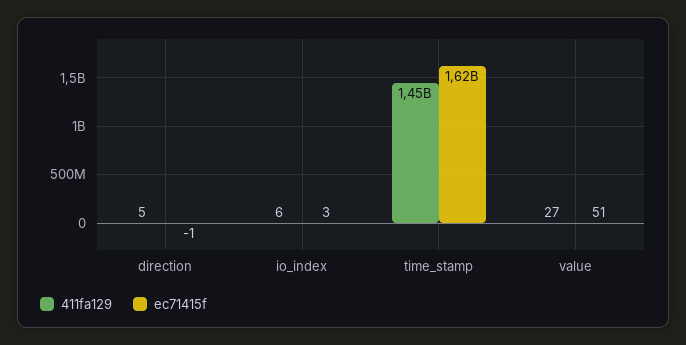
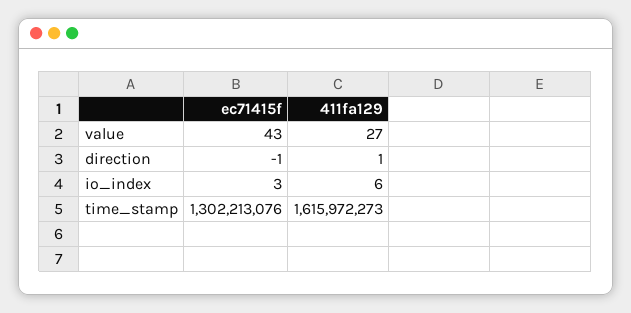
411fa129, direction: 5 -> 1
411fa129, time_stamp: 1450000000 -> 1615972273
ec71415f, time_stamp: 1620000000 -> 1302213076
ec71415f, value: 51 -> 43

